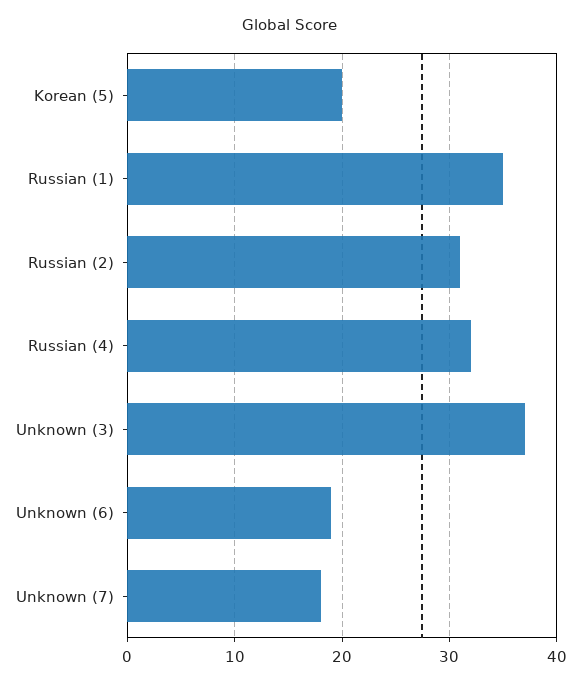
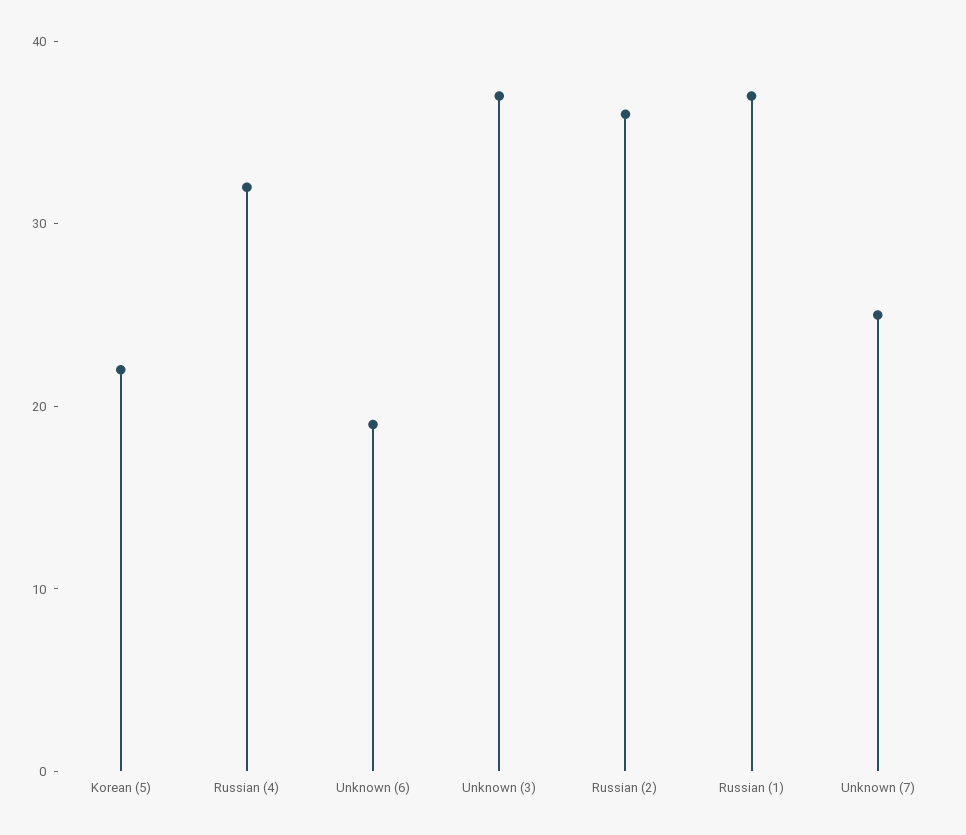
Korean (5): 20 -> 22
Russian (1): 35 -> 37
Russian (2): 31 -> 36
Unknown (7): 18 -> 25

